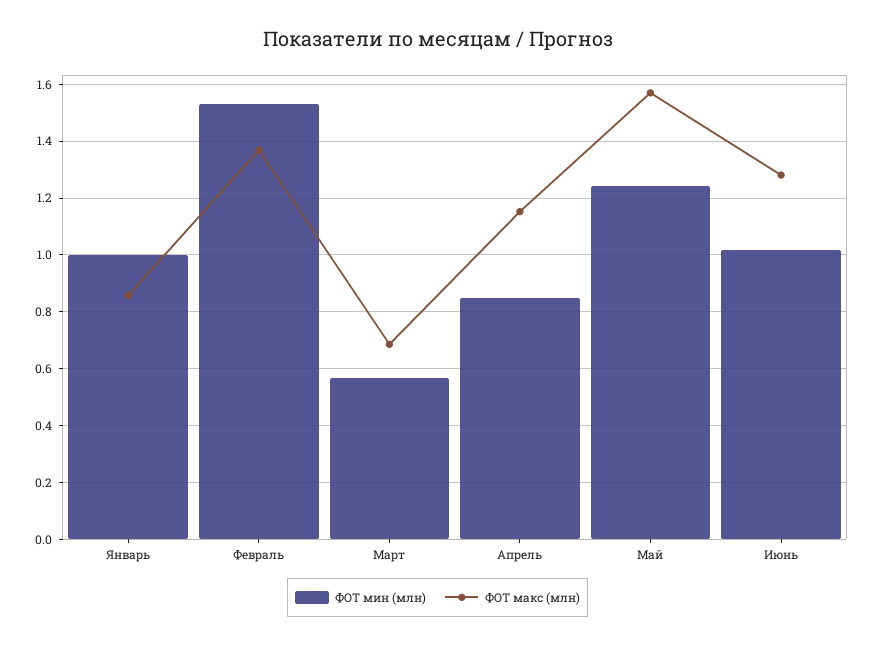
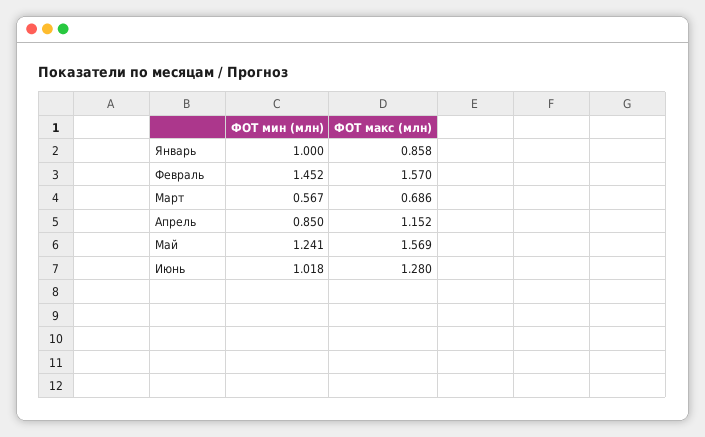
ФОТ мин (млн), Февраль: 1.525 -> 1.452
ФОТ макс (млн), Февраль: 1.375 -> 1.57

